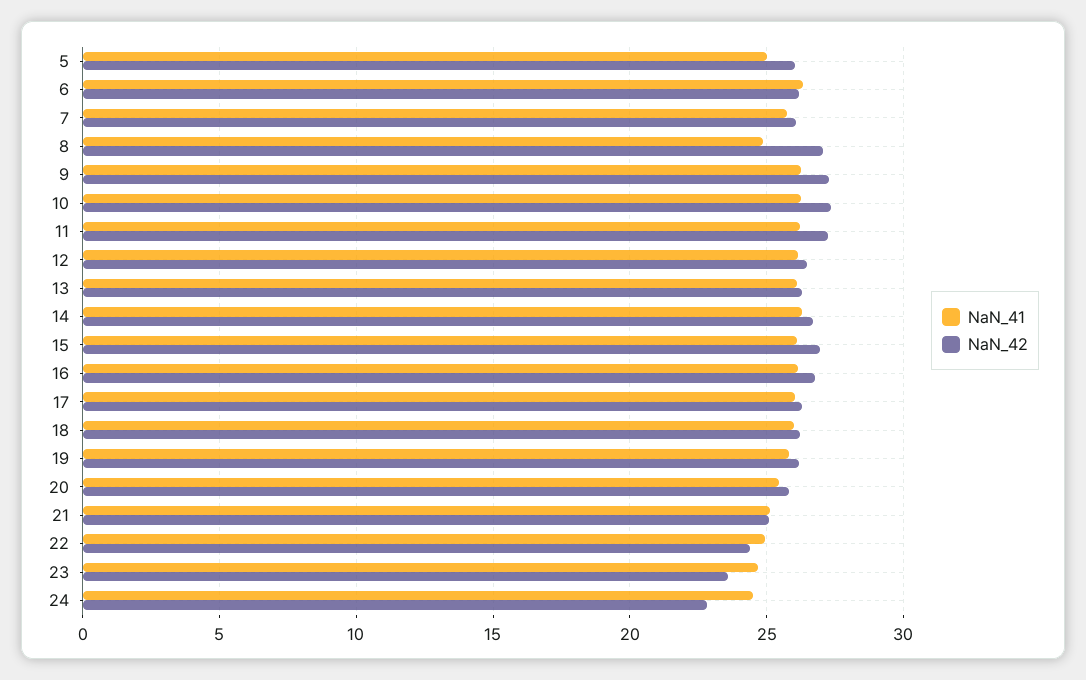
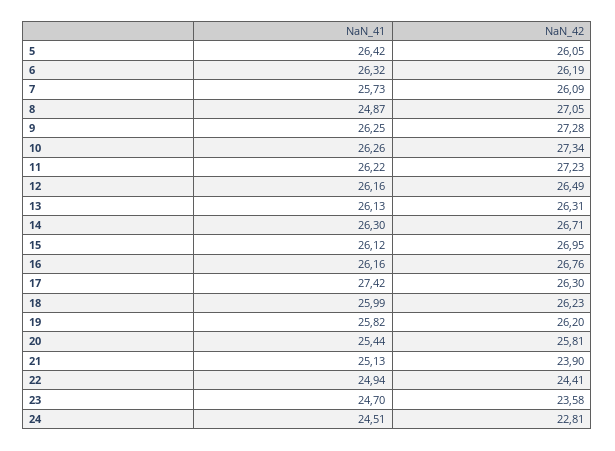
NaN_41, 5: 25 -> 26.42
NaN_41, 17: 26 -> 27.42
NaN_42, 21: 25 -> 23.9

